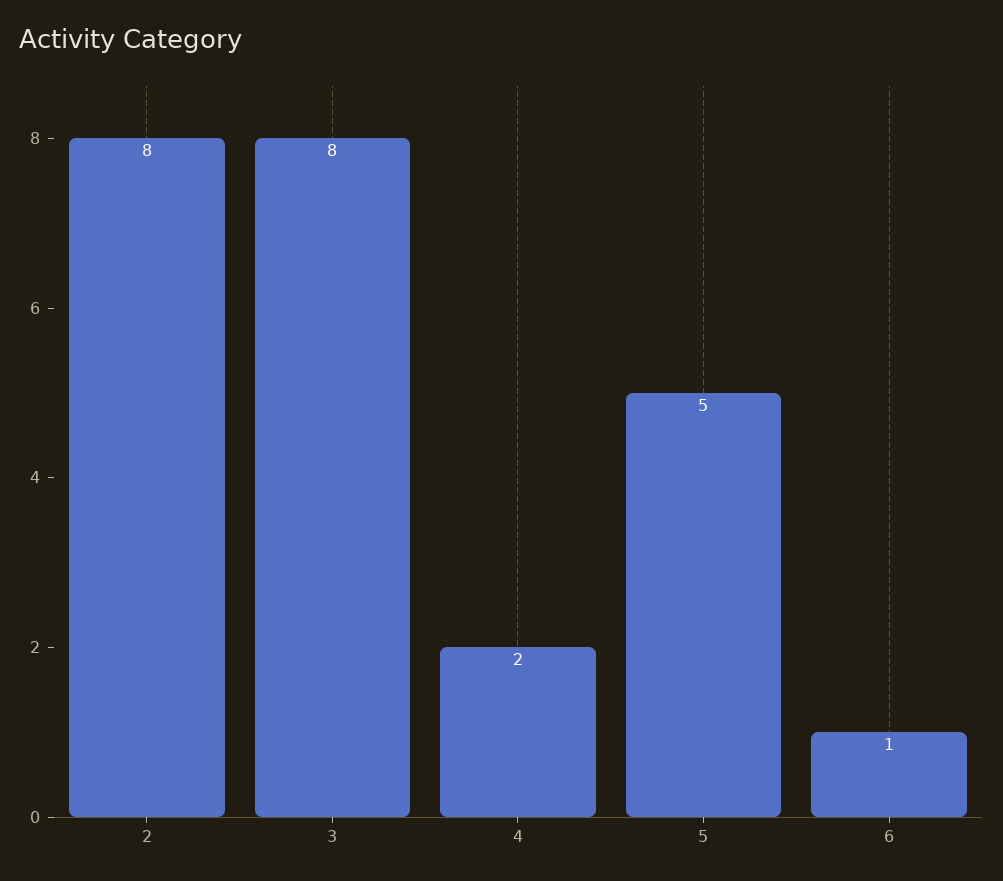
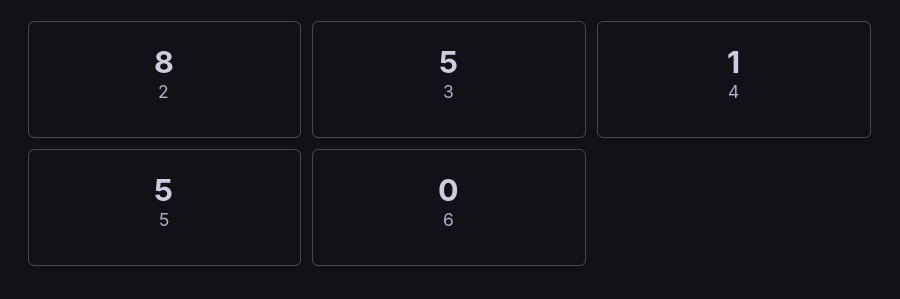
3: 8 -> 5
4: 2 -> 1
6: 1 -> 0

